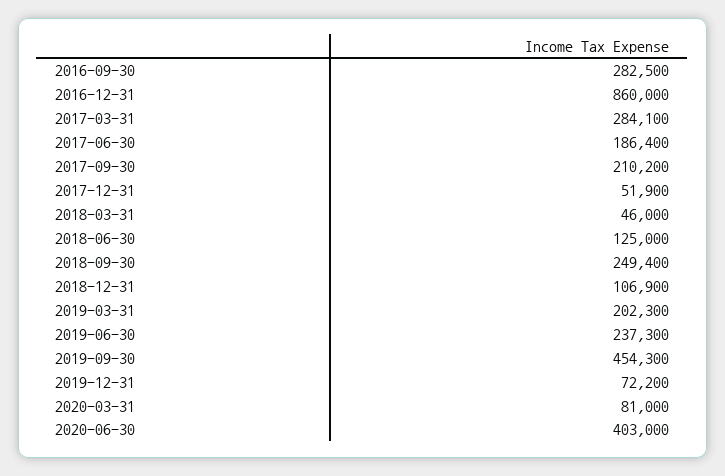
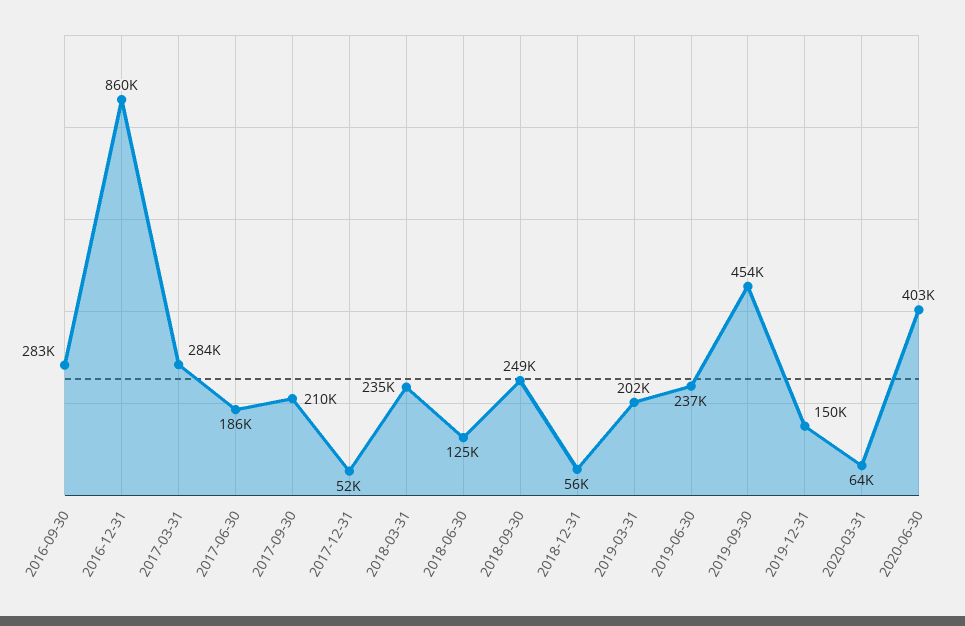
2018-03-31: 46000 -> 235000
2018-12-31: 106900 -> 56000
2019-12-31: 72200 -> 150000
2020-03-31: 81000 -> 64000

